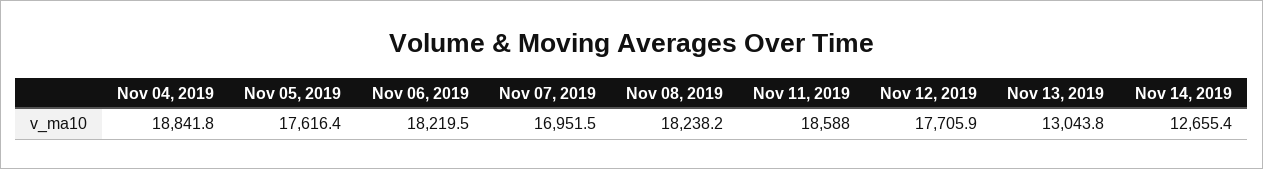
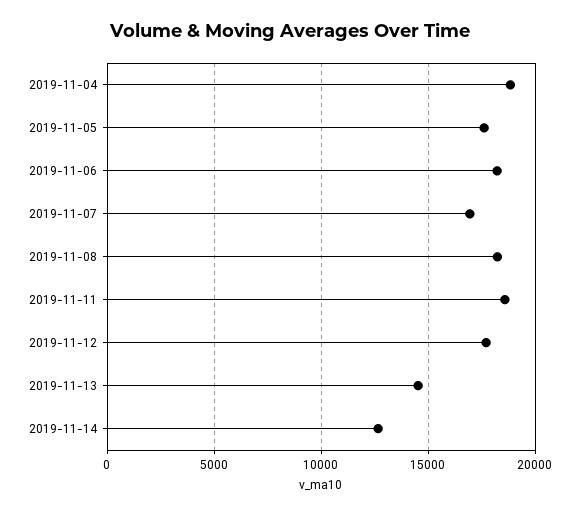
Nov 13, 2019: 13043.8 -> 14500

